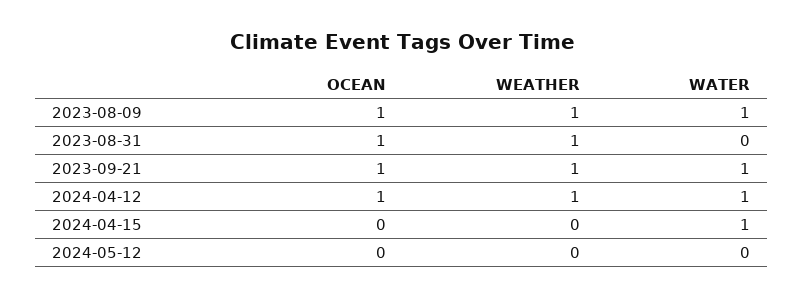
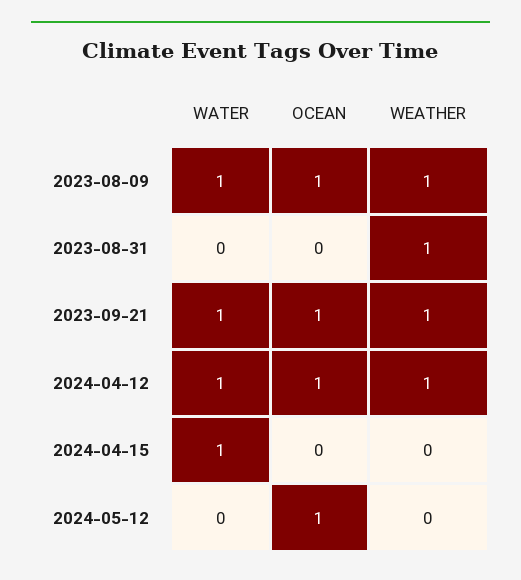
OCEAN, 2023-08-31: 1 -> 0
OCEAN, 2024-05-12: 0 -> 1

